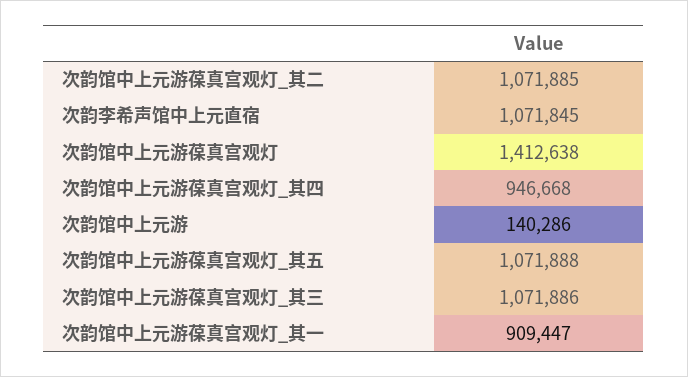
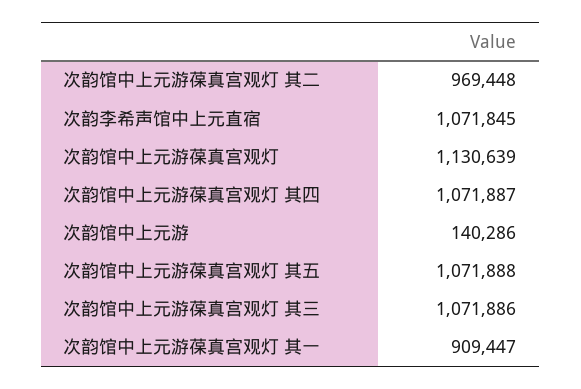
次韵馆中上元游葆真宫观灯_其二: 1071885 -> 969448
次韵馆中上元游葆真宫观灯: 1412638 -> 1130639
次韵馆中上元游葆真宫观灯_其四: 946668 -> 1071887

